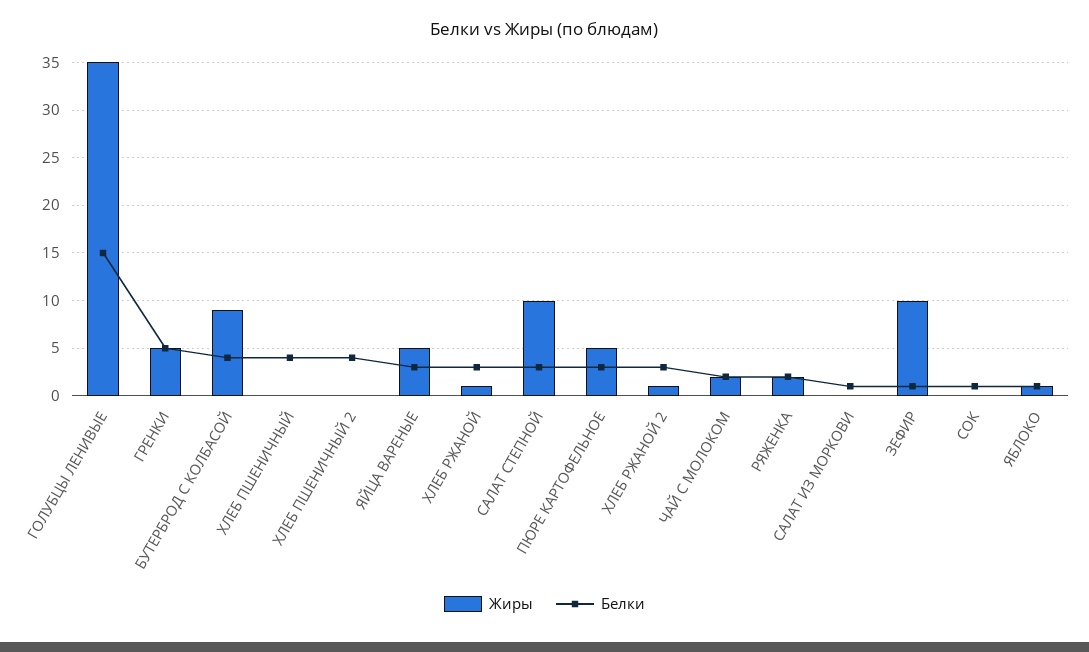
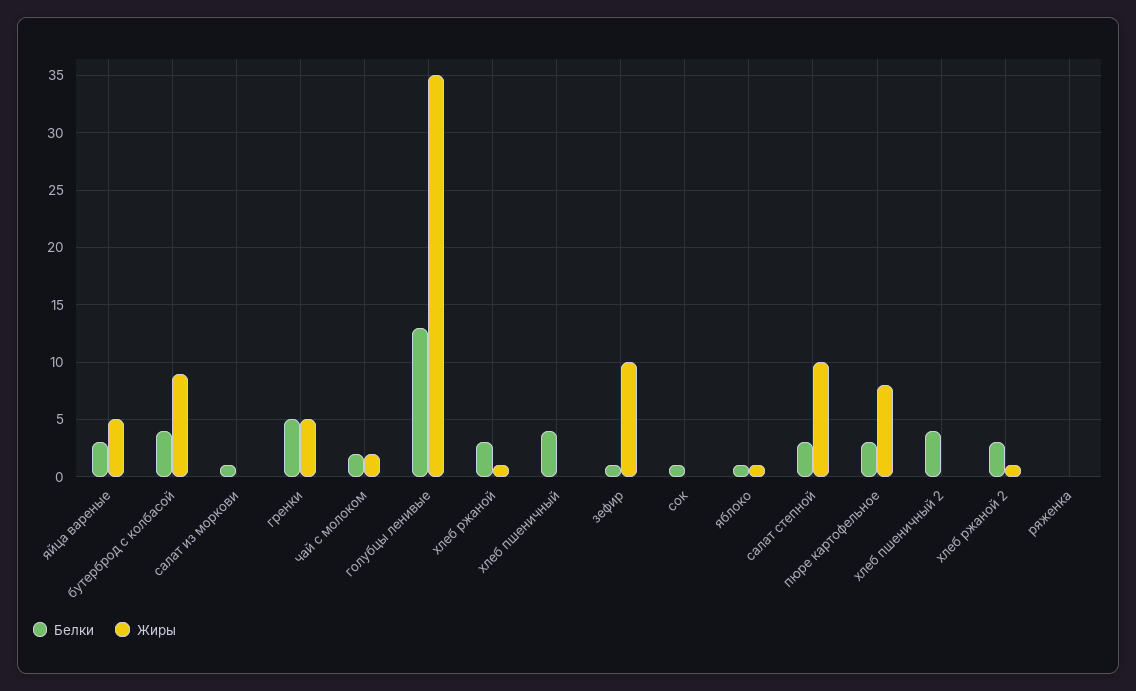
Белки, ГОЛУБЦЫ ЛЕНИВЫЕ: 15 -> 13
Жиры, ПЮРЕ КАРТОФЕЛЬНОЕ: 5 -> 8
Жиры, РЯЖЕНКА: 2 -> 0
Белки, РЯЖЕНКА: 2 -> 0

